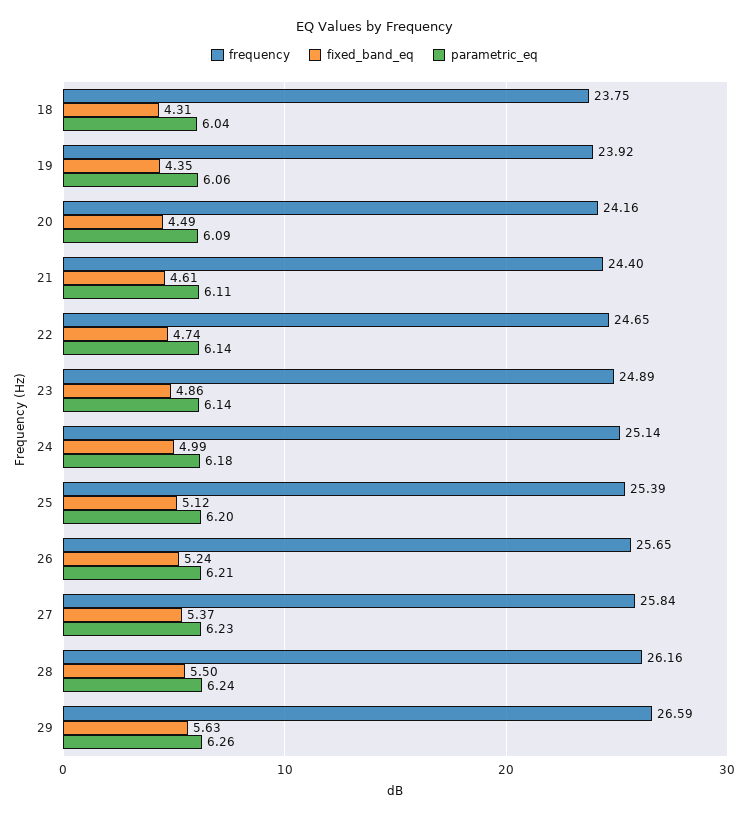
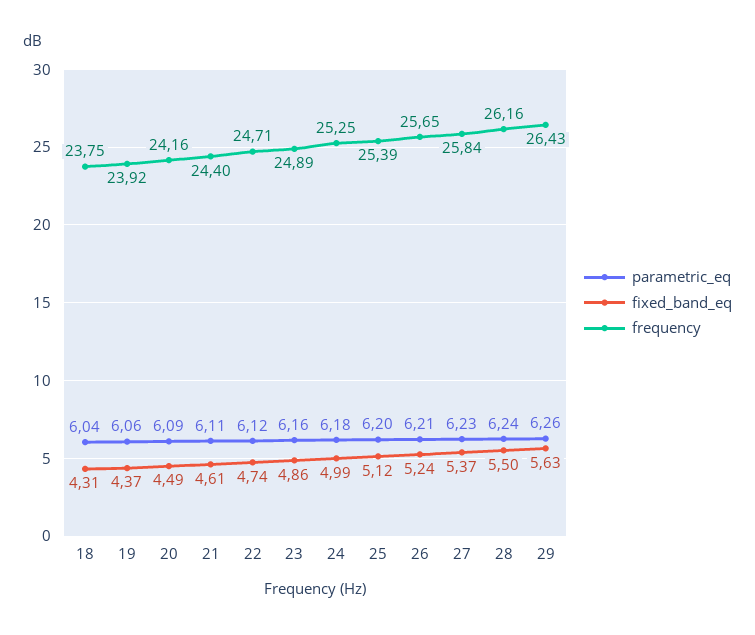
fixed_band_eq, 19: 4.35 -> 4.37
frequency, 22: 24.65 -> 24.71
parametric_eq, 22: 6.14 -> 6.12
parametric_eq, 23: 6.14 -> 6.16
frequency, 24: 25.14 -> 25.25
frequency, 29: 26.59 -> 26.43

